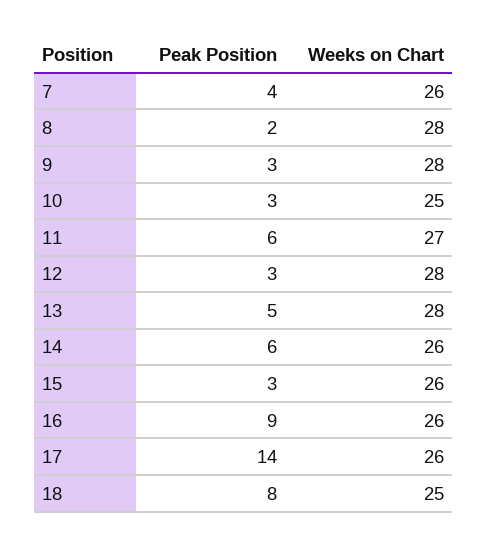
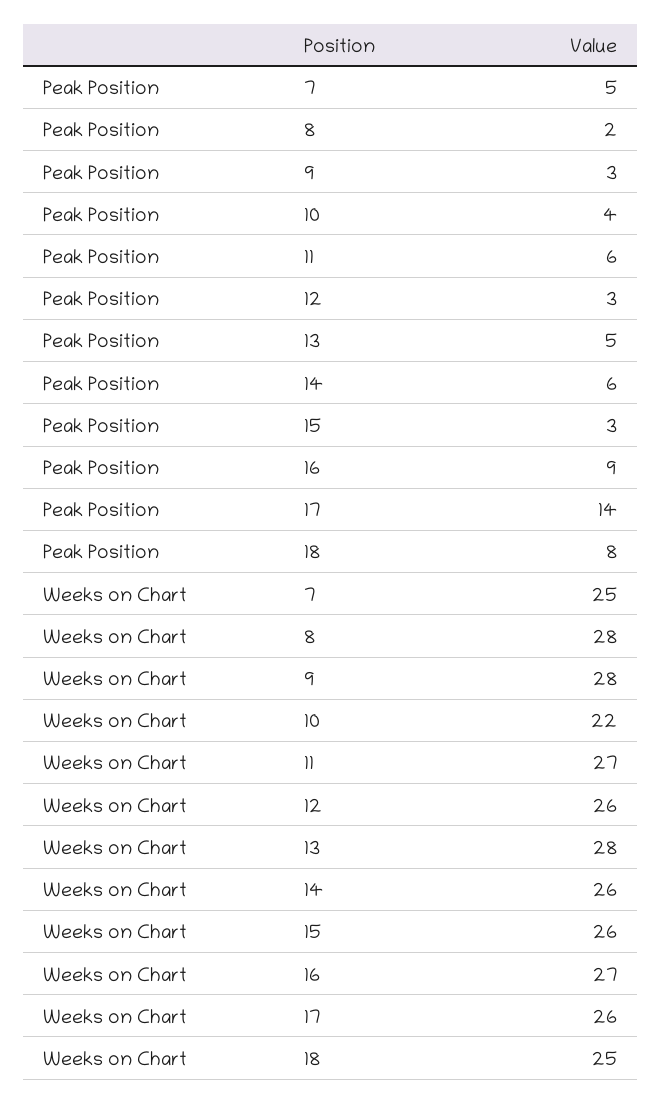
Peak Position, 7: 4 -> 5
Weeks on Chart, 7: 26 -> 25
Peak Position, 10: 3 -> 4
Weeks on Chart, 10: 25 -> 22
Weeks on Chart, 12: 28 -> 26
Weeks on Chart, 16: 26 -> 27

